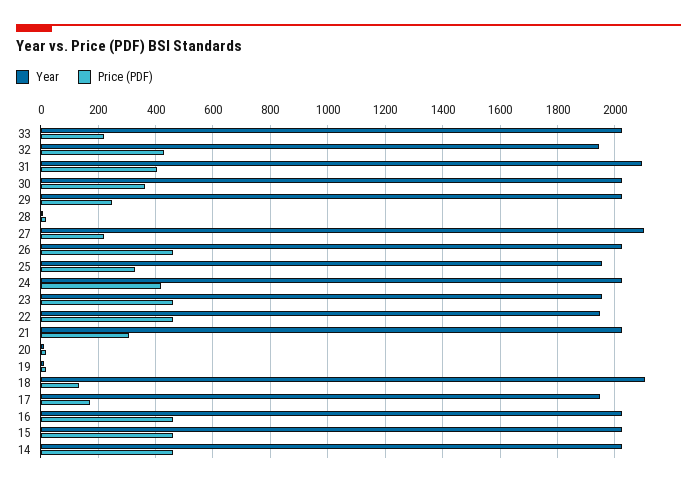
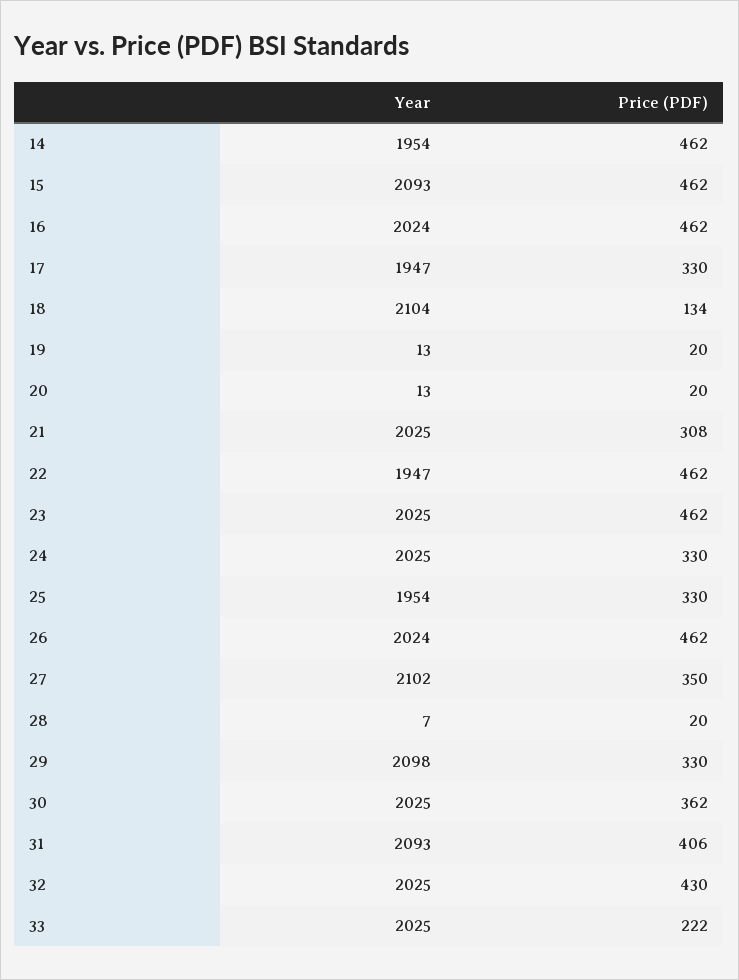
Year, 32: 1950 -> 2025
Year, 29: 2025 -> 2098
Price (PDF), 29: 250 -> 330
Price (PDF), 27: 225 -> 350
Price (PDF), 24: 425 -> 330
Year, 23: 1950 -> 2025
Price (PDF), 17: 175 -> 330
Year, 15: 2025 -> 2093
Year, 14: 2025 -> 1954

